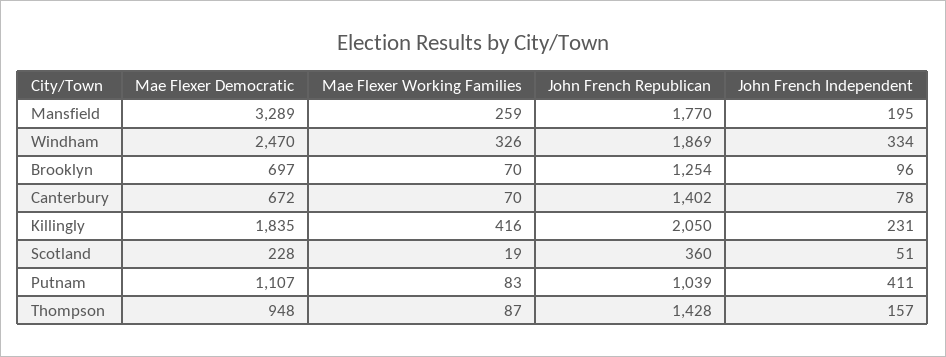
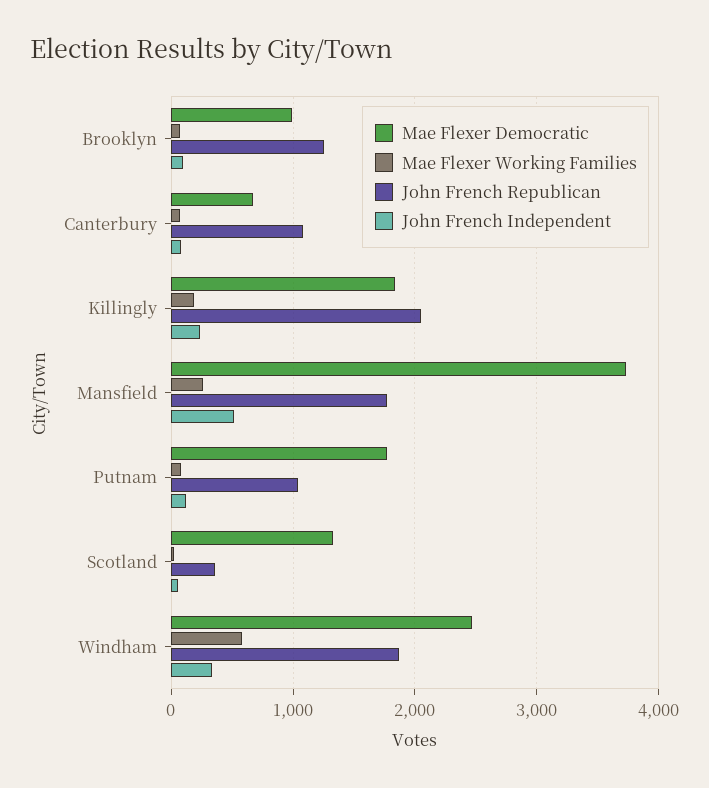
Mae Flexer Democratic, Mansfield: 3289 -> 3700
John French Independent, Mansfield: 195 -> 500
Mae Flexer Working Families, Windham: 326 -> 600
Mae Flexer Democratic, Brooklyn: 697 -> 1000
John French Republican, Canterbury: 1402 -> 1100
Mae Flexer Working Families, Killingly: 416 -> 200
Mae Flexer Democratic, Scotland: 228 -> 1300
Mae Flexer Democratic, Putnam: 1107 -> 1800
John French Independent, Putnam: 411 -> 100
Mae Flexer Democratic, Thompson: 948 -> none
Mae Flexer Working Families, Thompson: 87 -> none
John French Republican, Thompson: 1428 -> none
John French Independent, Thompson: 157 -> none

